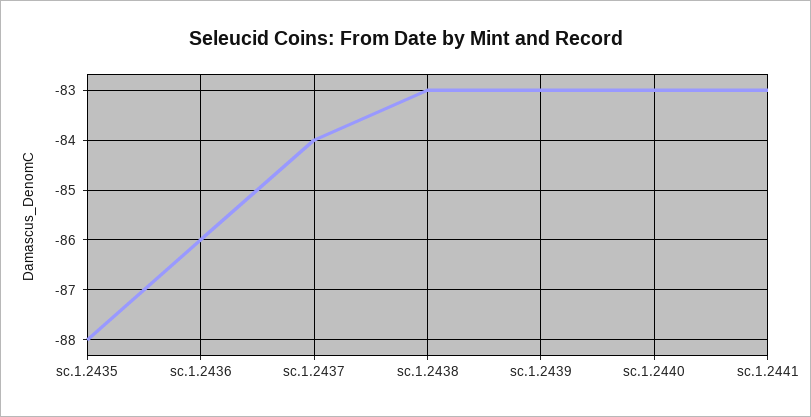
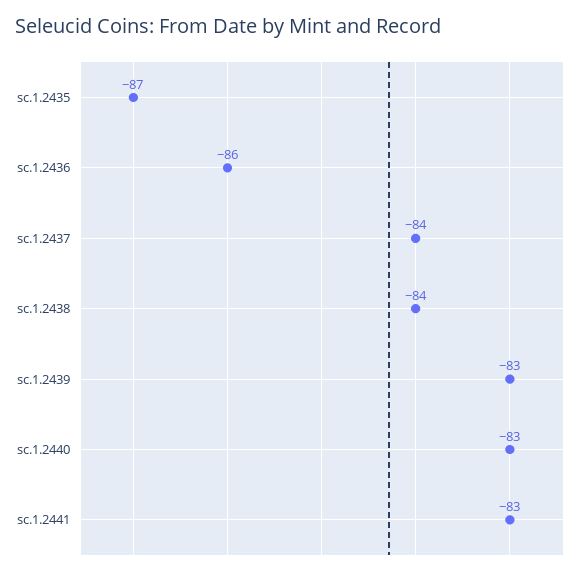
sc.1.2435: -88 -> -87
sc.1.2438: -83 -> -84

